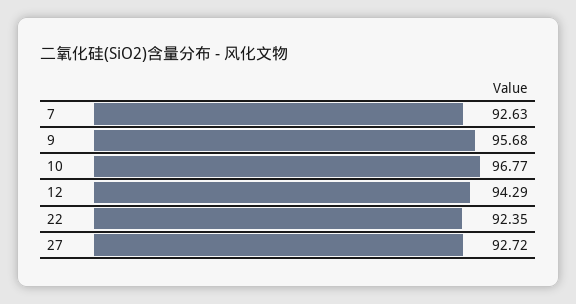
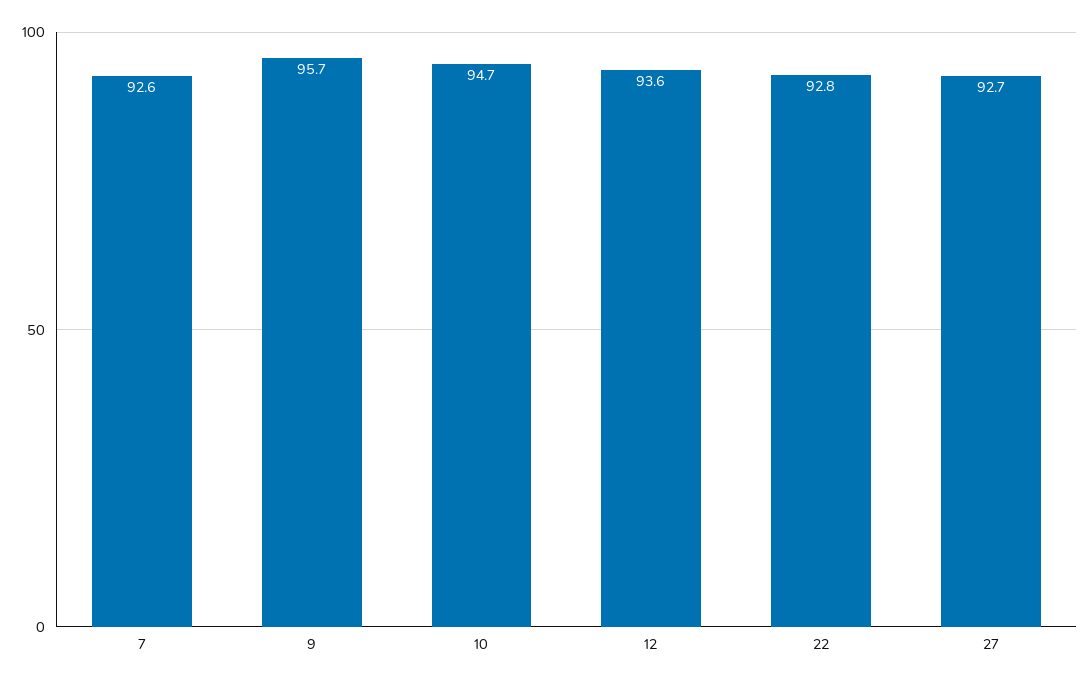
10: 96.77 -> 94.7
12: 94.29 -> 93.6
22: 92.35 -> 92.8

